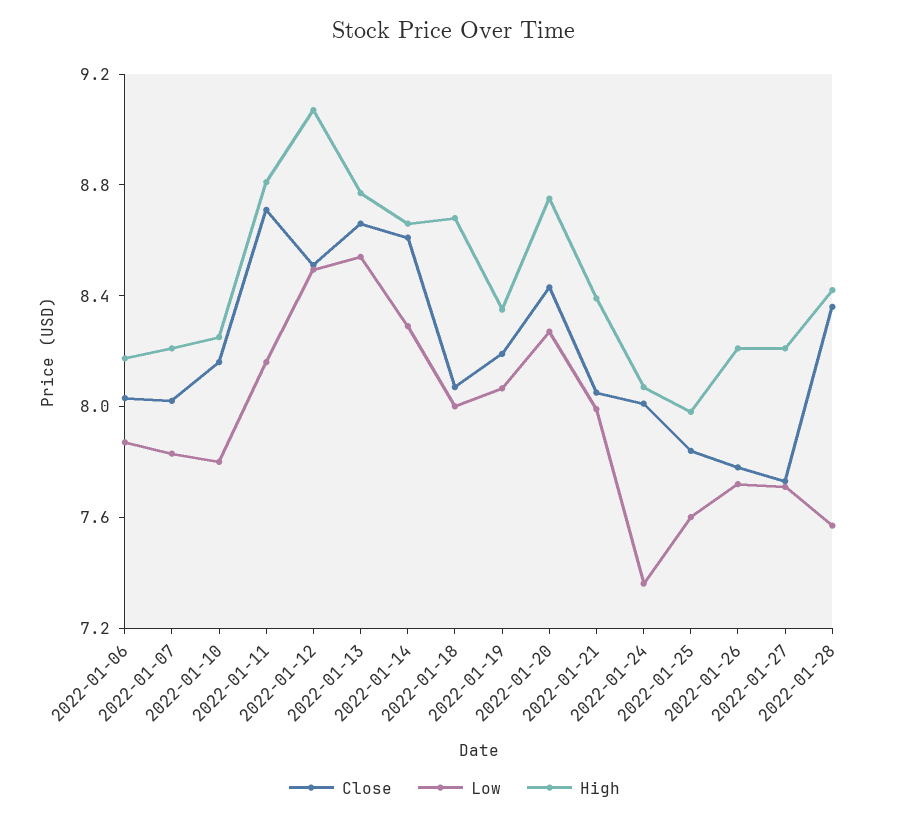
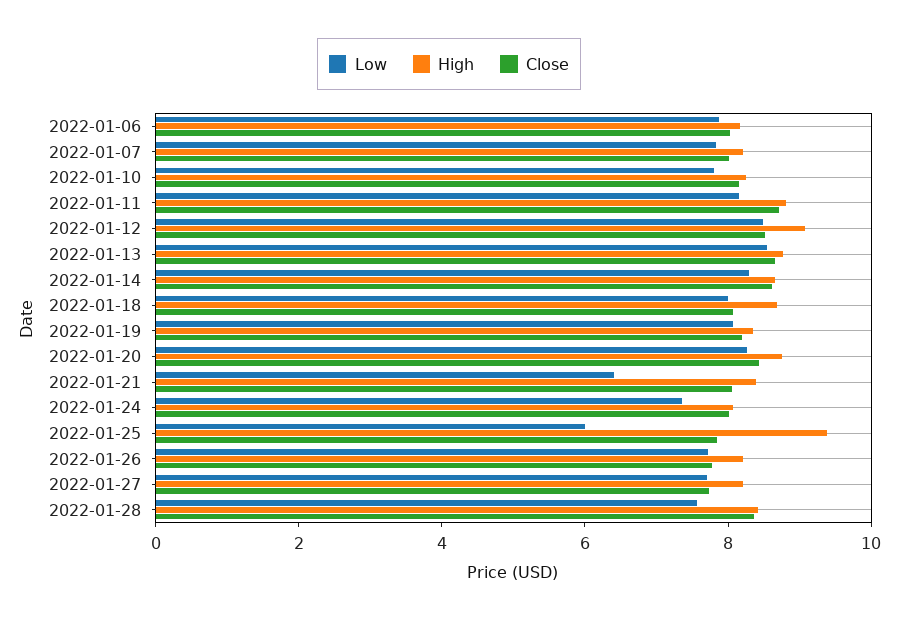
Low, 2022-01-21: 8 -> 6.5
Low, 2022-01-25: 7.6 -> 6
High, 2022-01-25: 8 -> 9.5

